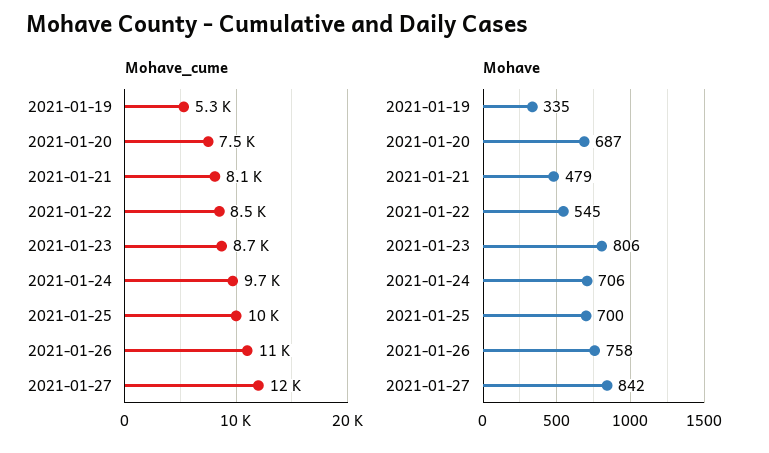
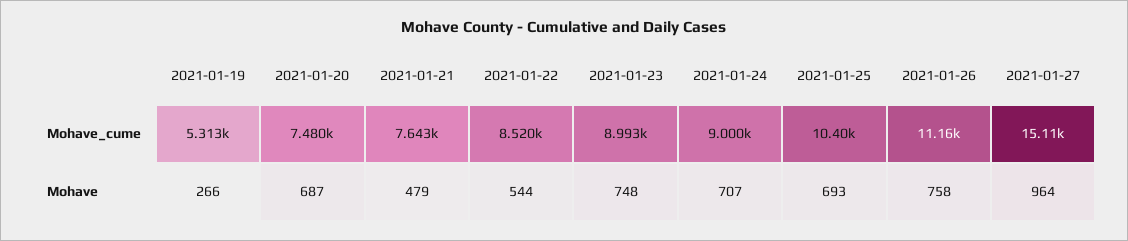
Mohave_cume, 2021-01-21: 8100 -> 7643
Mohave_cume, 2021-01-23: 8700 -> 8993
Mohave_cume, 2021-01-24: 9700 -> 9000
Mohave_cume, 2021-01-27: 12000 -> 15110
Mohave, 2021-01-19: 335 -> 266
Mohave, 2021-01-22: 545 -> 544
Mohave, 2021-01-23: 806 -> 748
Mohave, 2021-01-24: 706 -> 707
Mohave, 2021-01-25: 700 -> 693
Mohave, 2021-01-27: 842 -> 964

